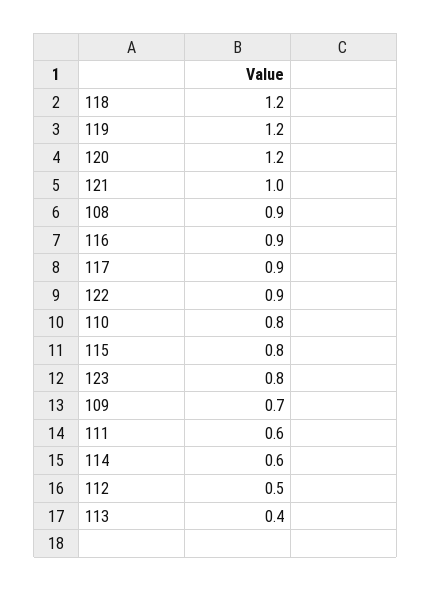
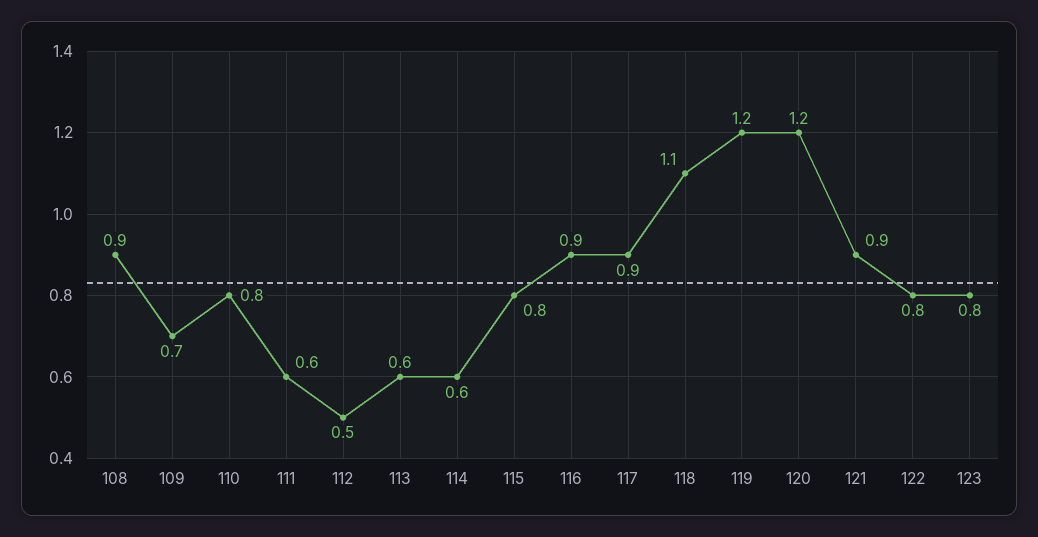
118: 1.2 -> 1.1
121: 1 -> 0.9
122: 0.9 -> 0.8
113: 0.4 -> 0.6

